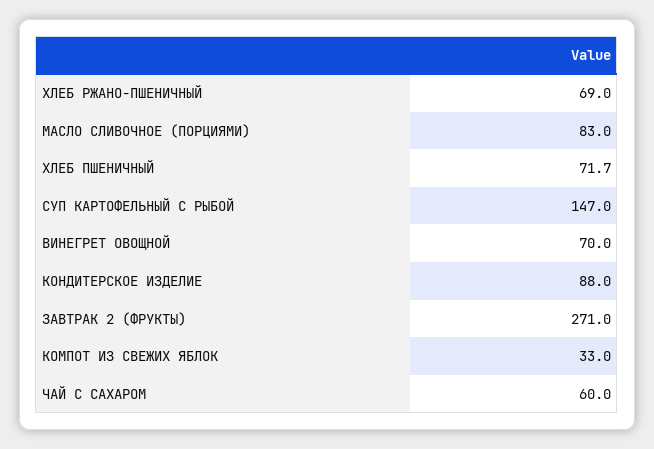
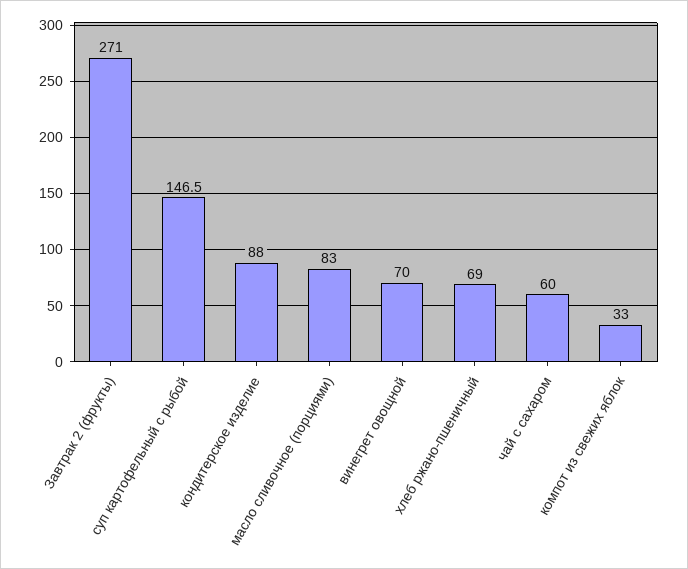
ХЛЕБ ПШЕНИЧНЫЙ: 71.7 -> none
СУП КАРТОФЕЛЬНЫЙ С РЫБОЙ: 147 -> 146.5

